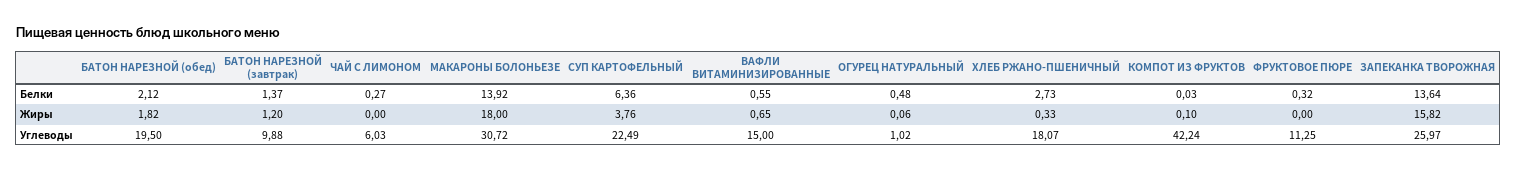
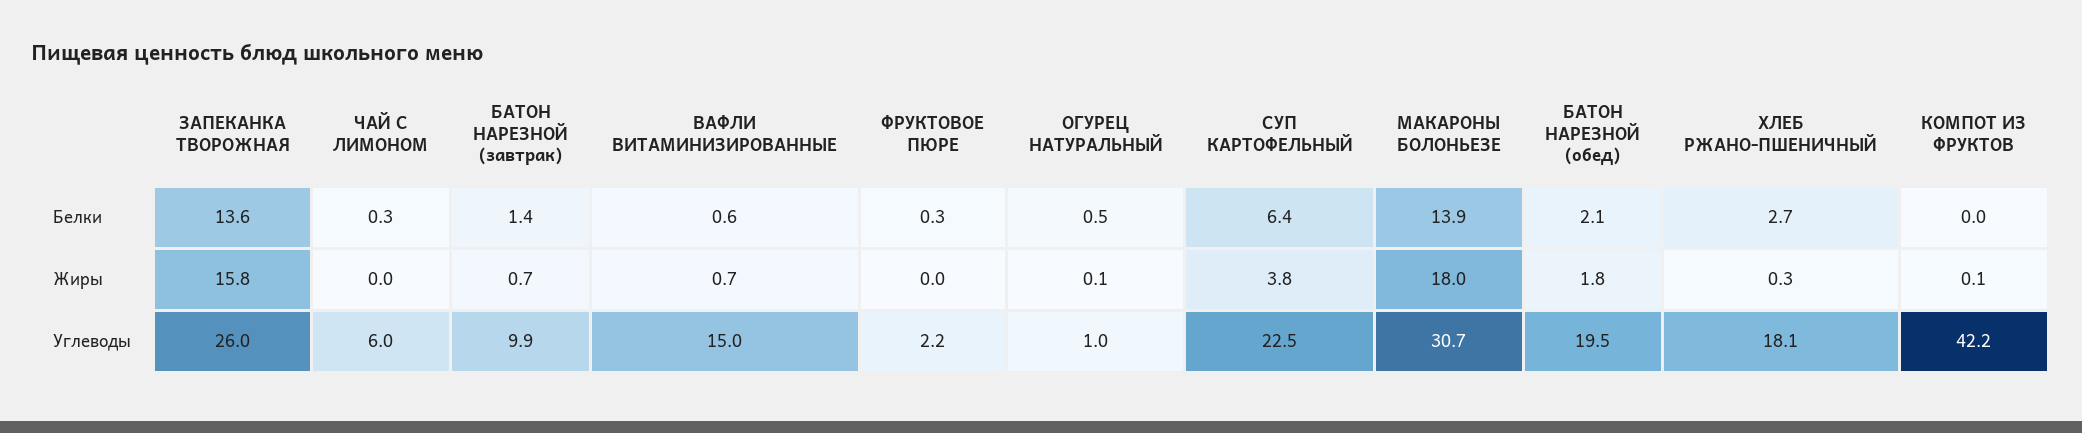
БАТОН НАРЕЗНОЙ (завтрак), Жиры: 1.2 -> 0.7
ФРУКТОВОЕ ПЮРЕ, Углеводы: 11.25 -> 2.2

